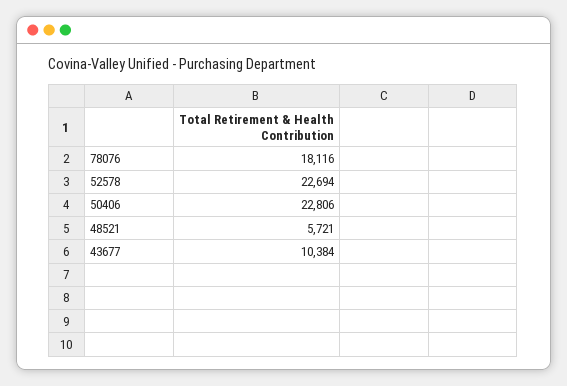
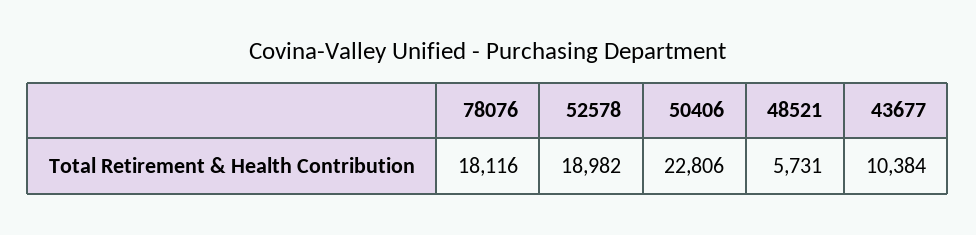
52578: 22694 -> 18982
48521: 5721 -> 5731

